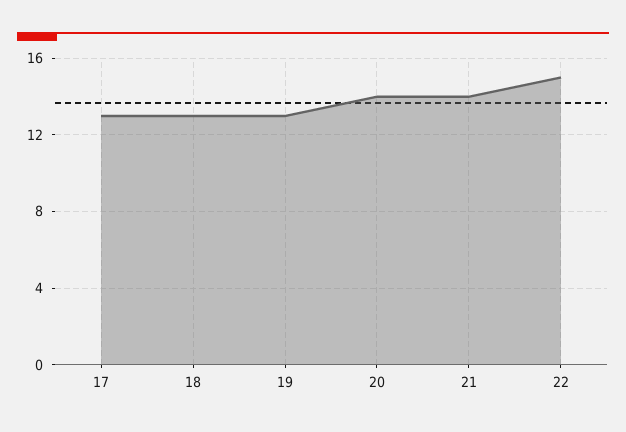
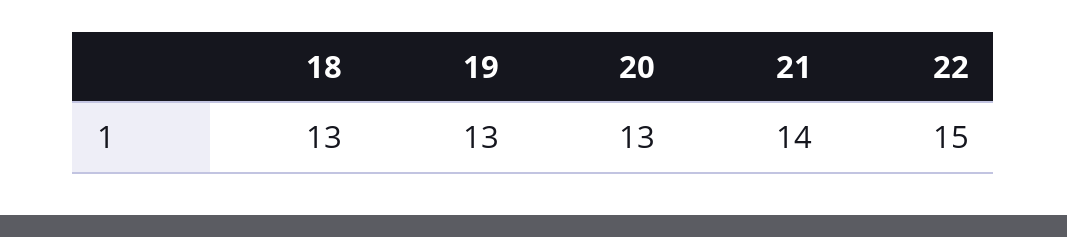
17: 13 -> none
20: 14 -> 13

